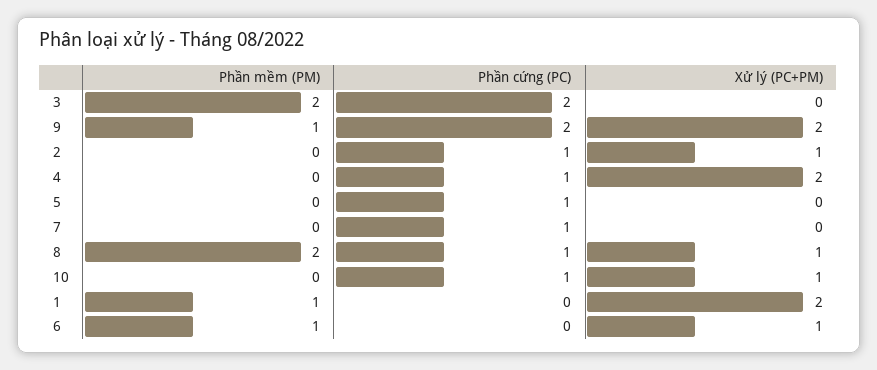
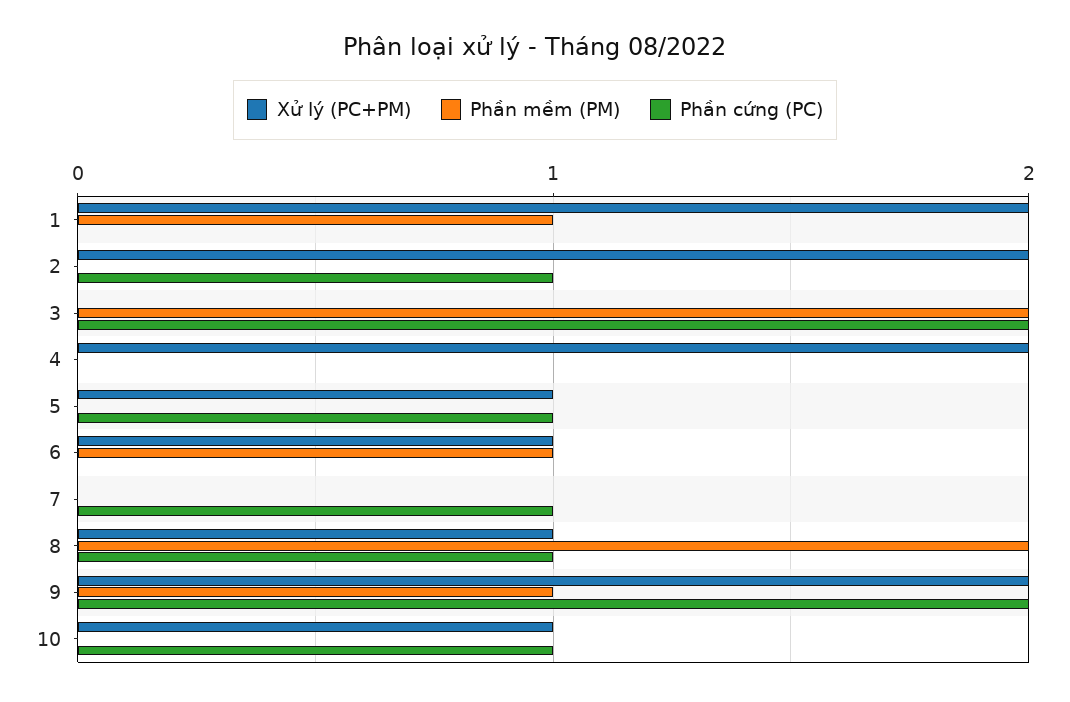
Xử lý (PC+PM), 2: 1 -> 2
Phần cứng (PC), 4: 1 -> 0
Xử lý (PC+PM), 5: 0 -> 1

